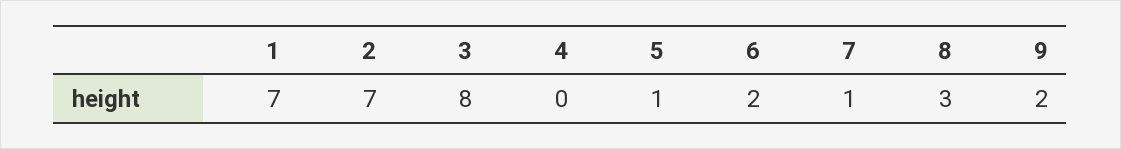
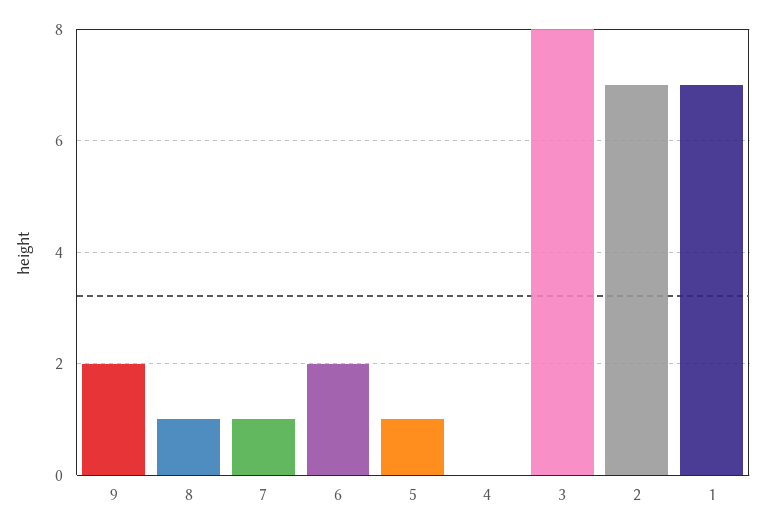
8: 3 -> 1

